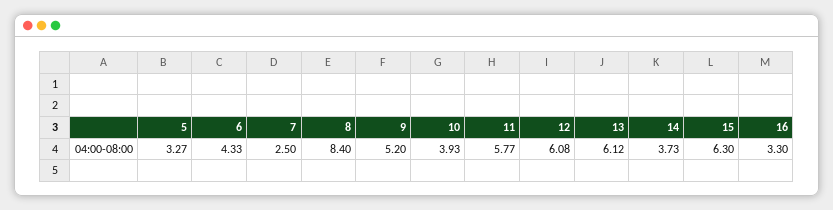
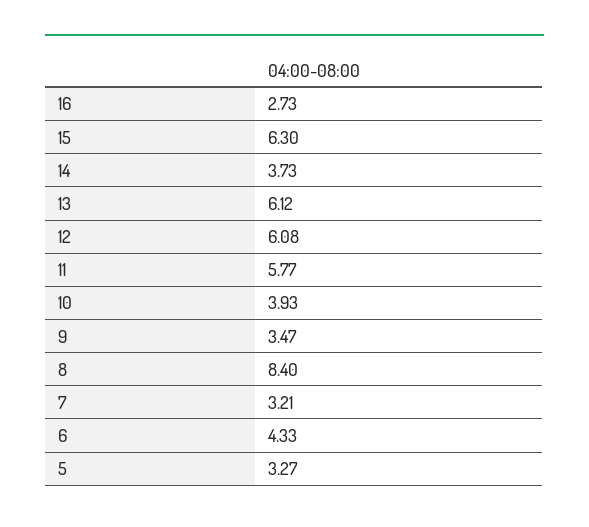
7: 2.5 -> 3.21
9: 5.2 -> 3.47
16: 3.3 -> 2.73

